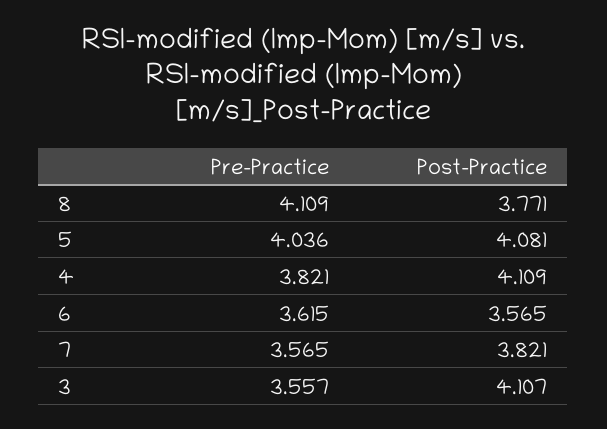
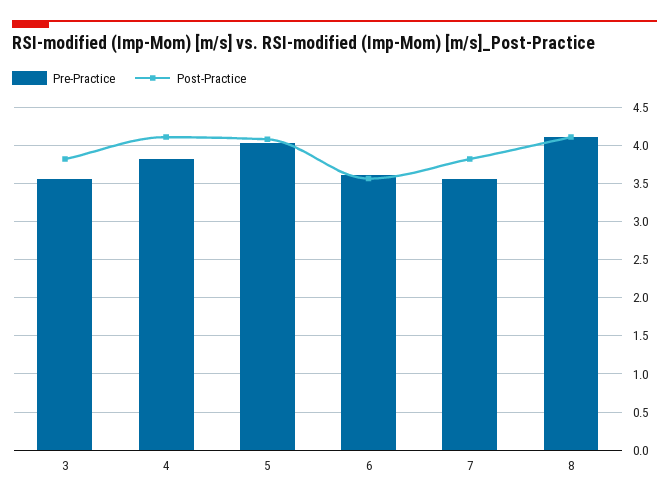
Post-Practice, 8: 3.771 -> 4.1
Post-Practice, 3: 4.107 -> 3.8

